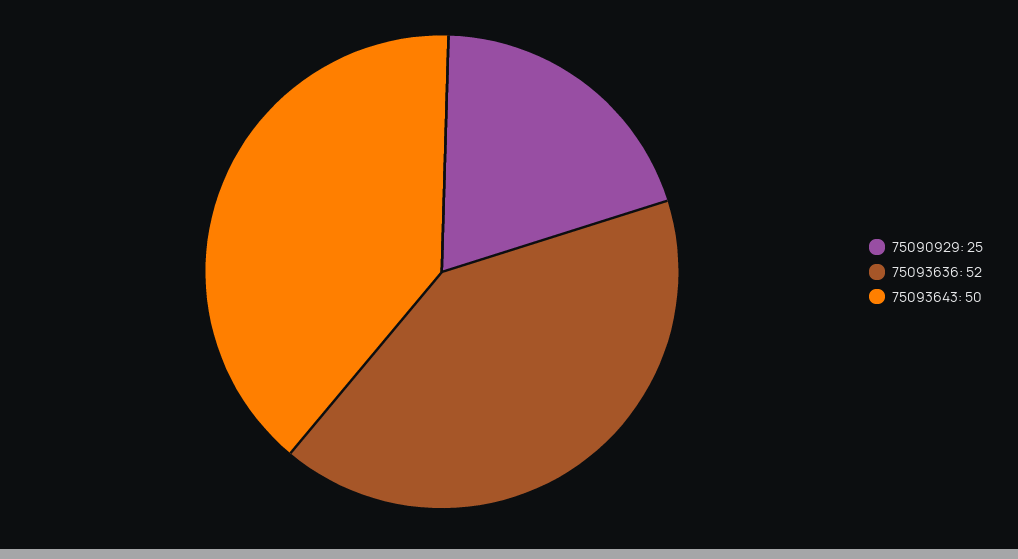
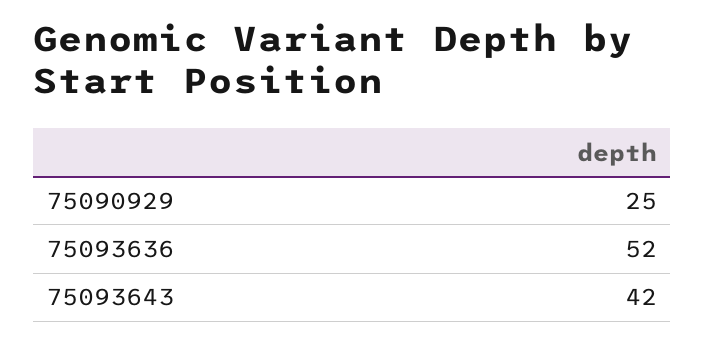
75093643: 50 -> 42

